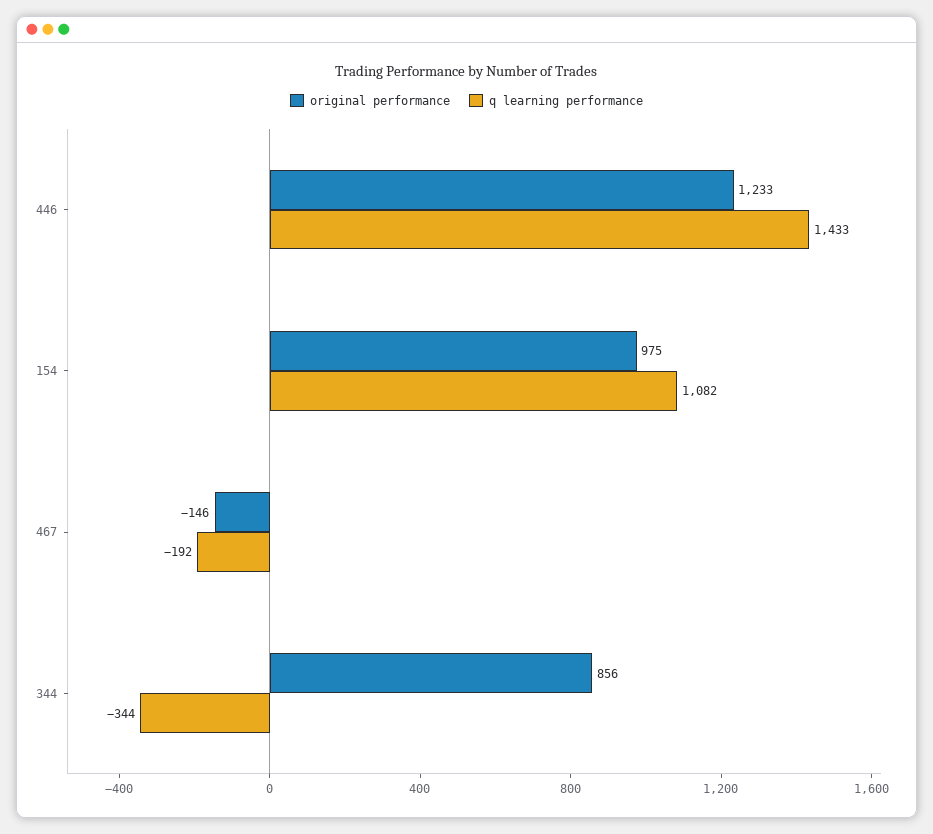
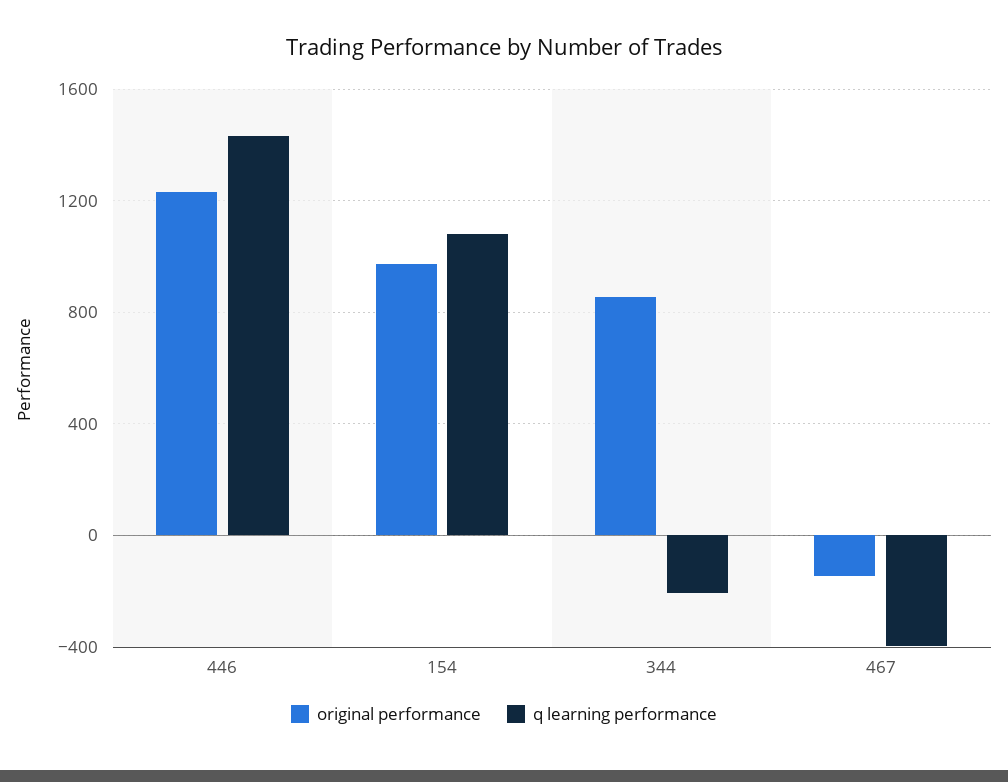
q learning performance, 467: -192 -> -400
q learning performance, 344: -344 -> -200

